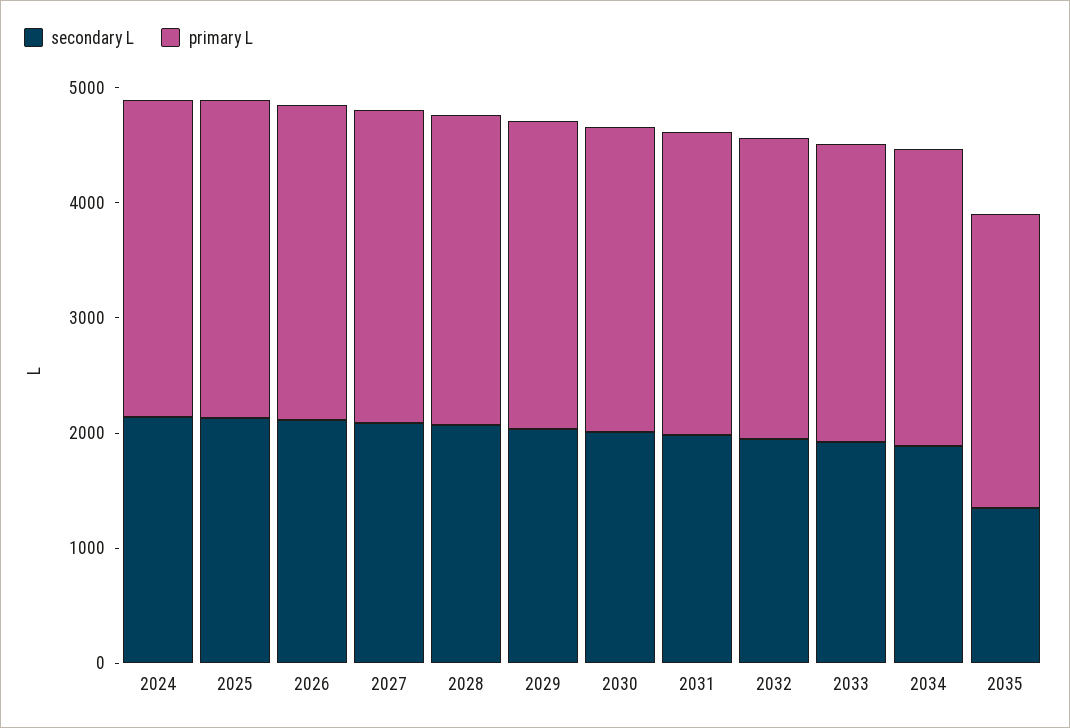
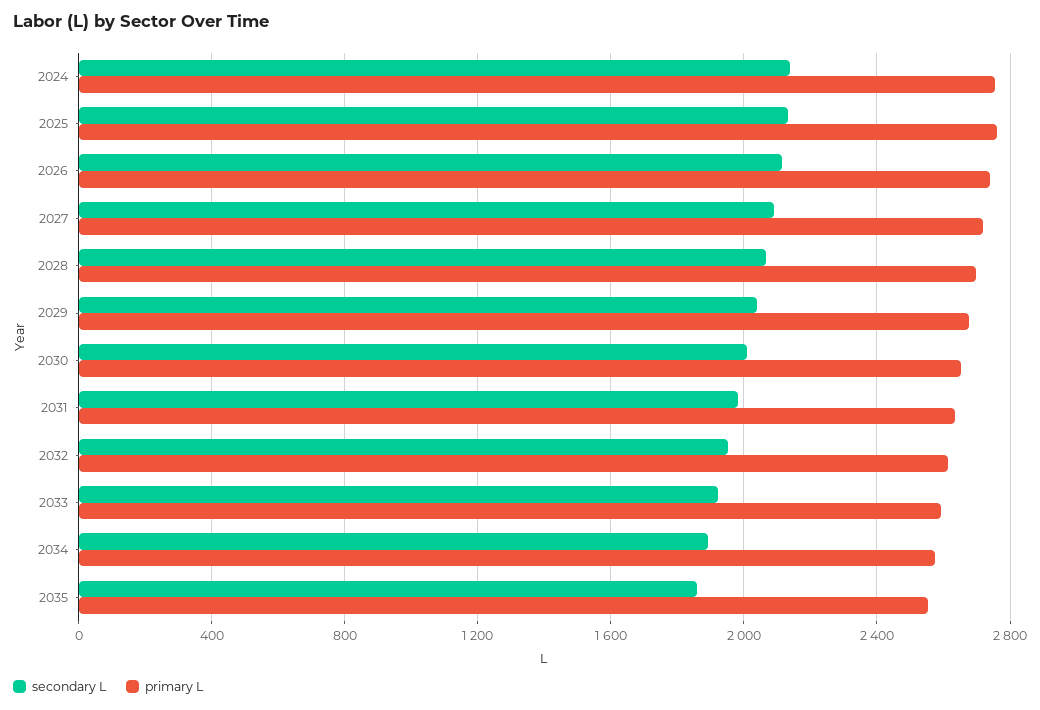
secondary L, 2035: 1400 -> 1850

